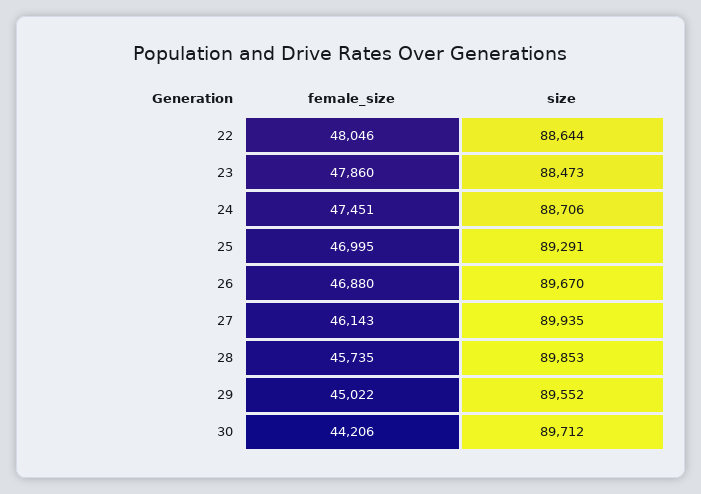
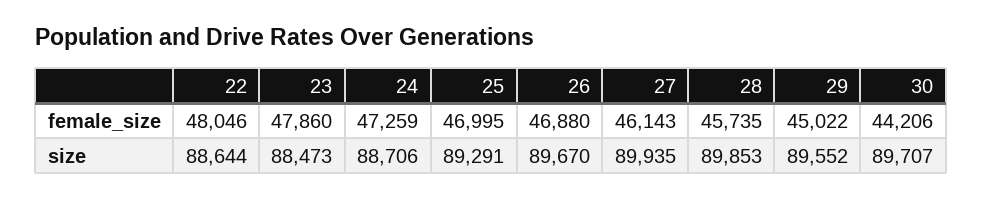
female_size, 24: 47451 -> 47259
size, 30: 89712 -> 89707

